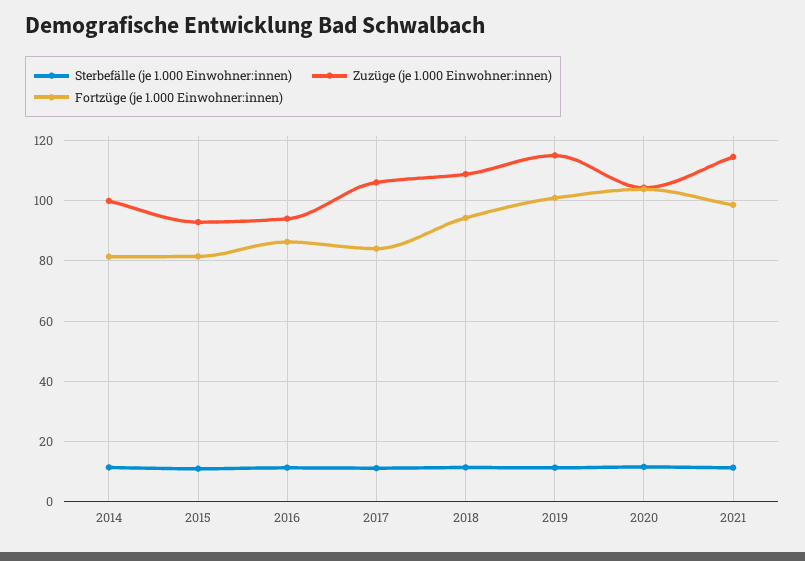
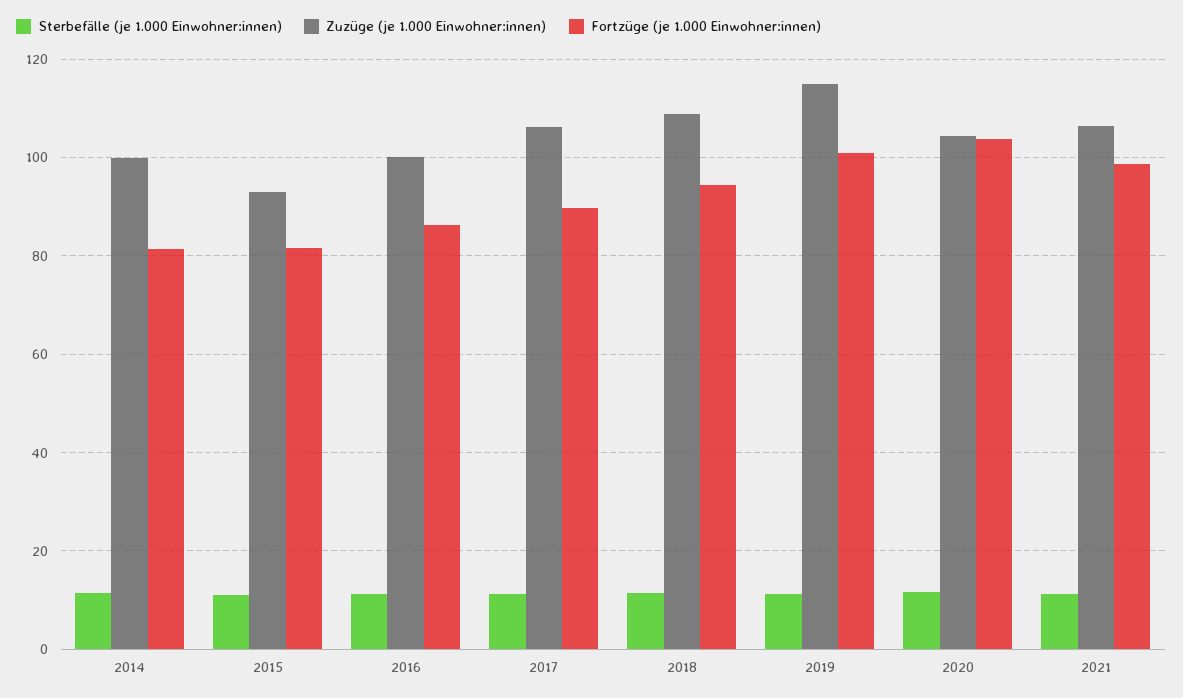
Zuzüge (je 1.000 Einwohner:innen), 2016: 94 -> 100
Fortzüge (je 1.000 Einwohner:innen), 2017: 84 -> 90
Zuzüge (je 1.000 Einwohner:innen), 2021: 114 -> 106

